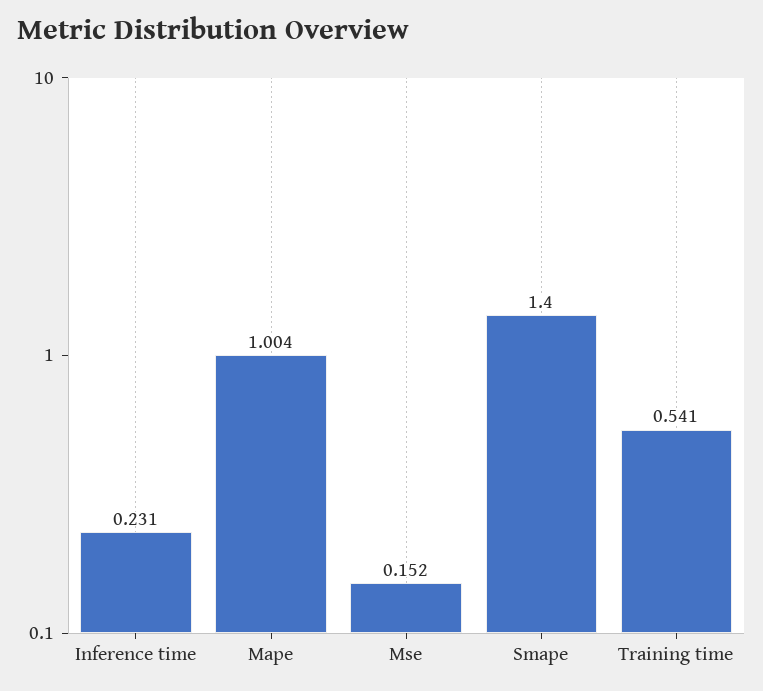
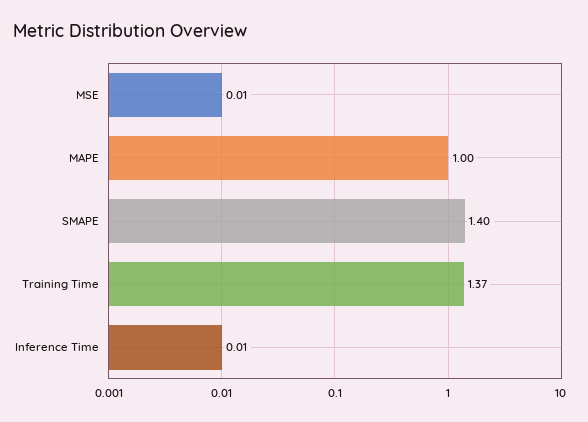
Inference time: 0.231 -> 0.01
Mse: 0.152 -> 0.01
Training time: 0.541 -> 1.37

